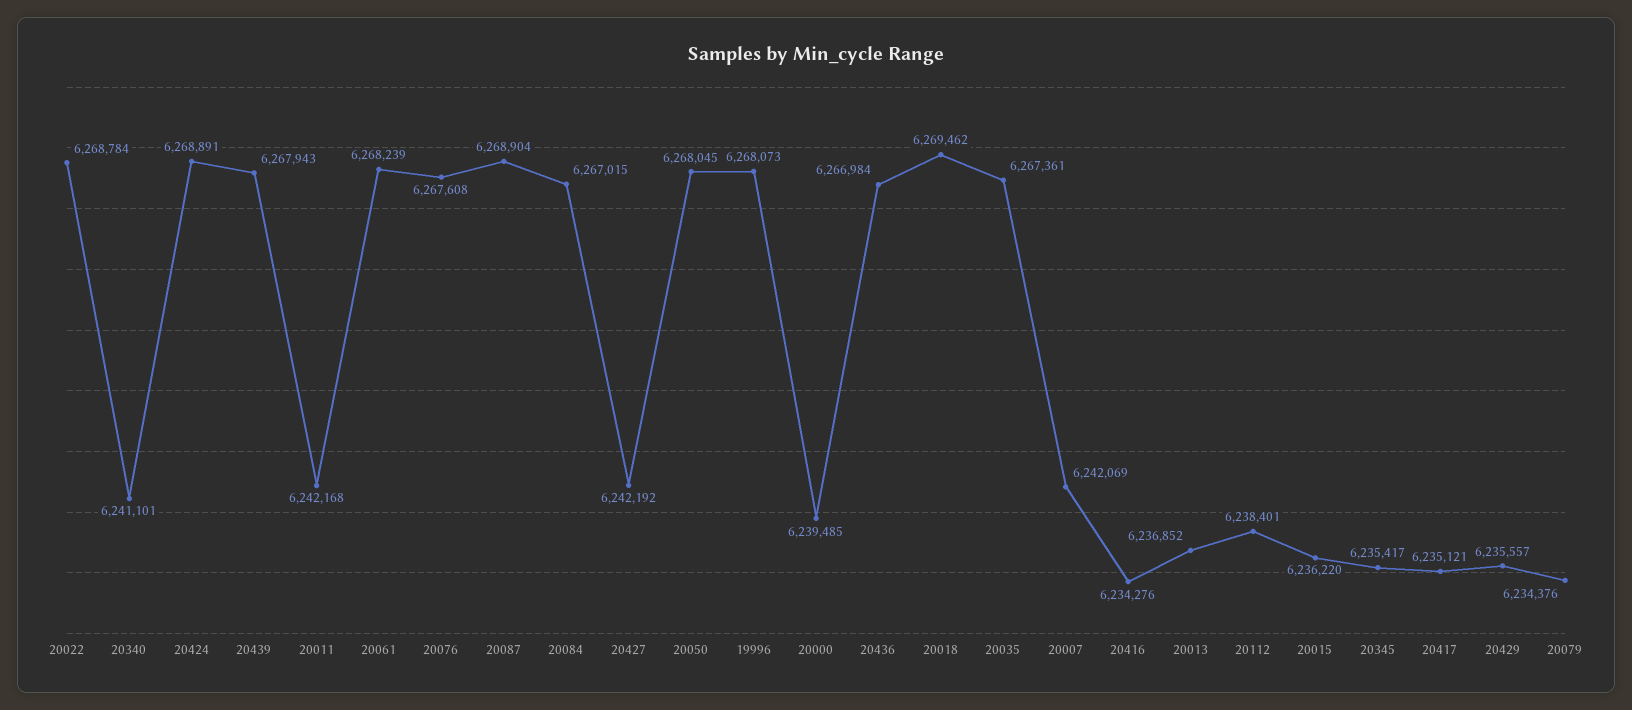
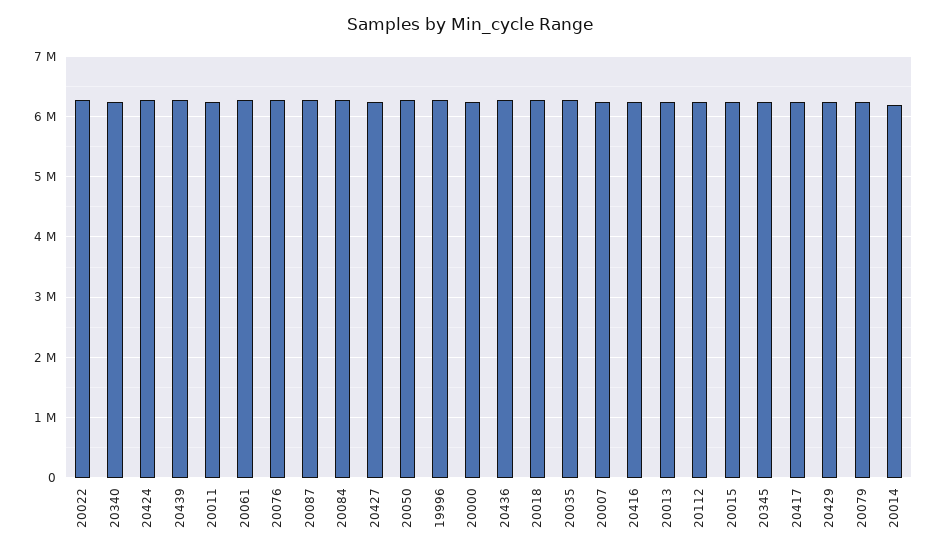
20014: none -> 6200000

